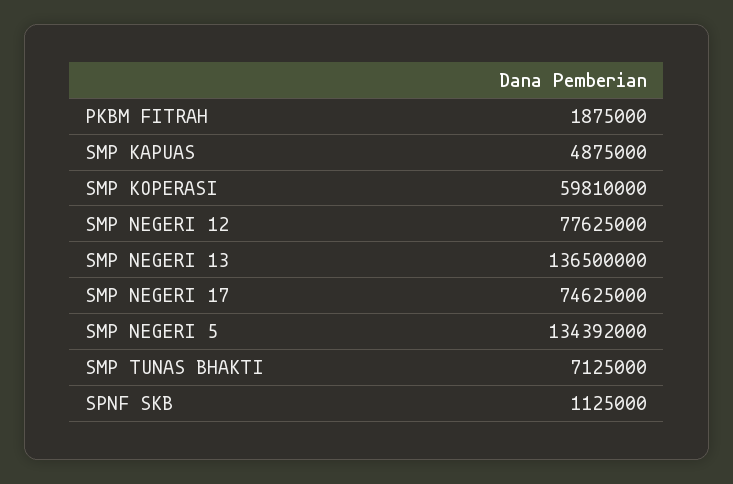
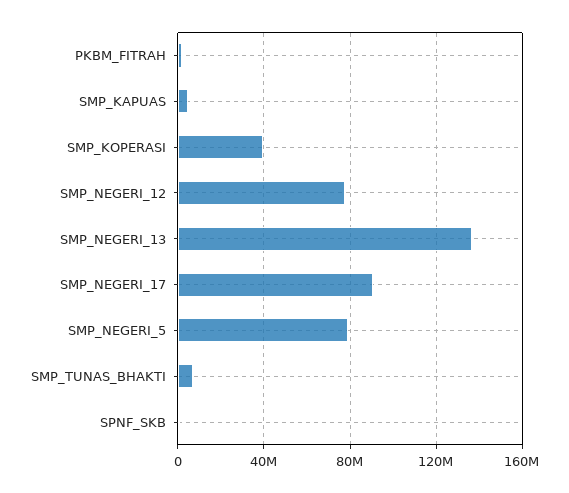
SMP KOPERASI: 59810000 -> 40000000
SMP NEGERI 17: 74625000 -> 90000000
SMP NEGERI 5: 134392000 -> 80000000

